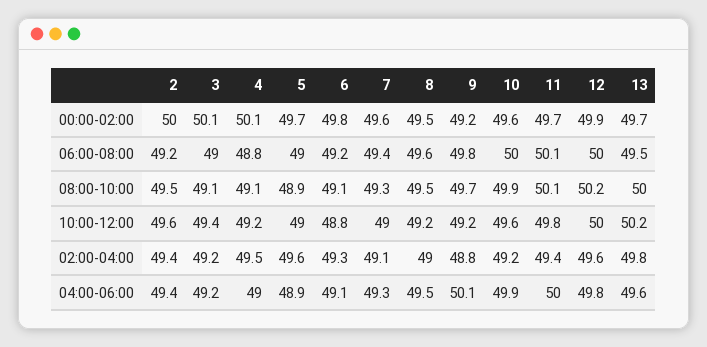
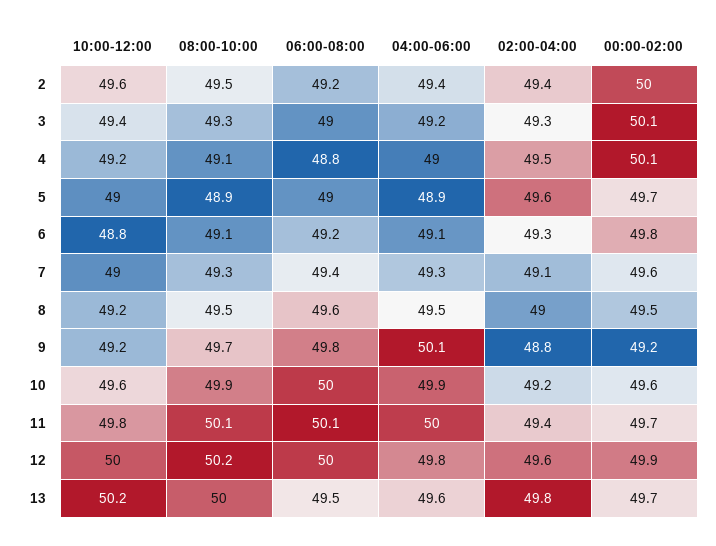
3, 08:00-10:00: 49.1 -> 49.3
3, 02:00-04:00: 49.2 -> 49.3

